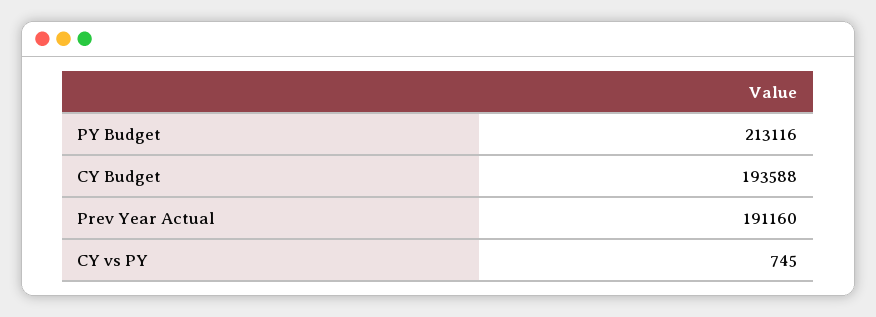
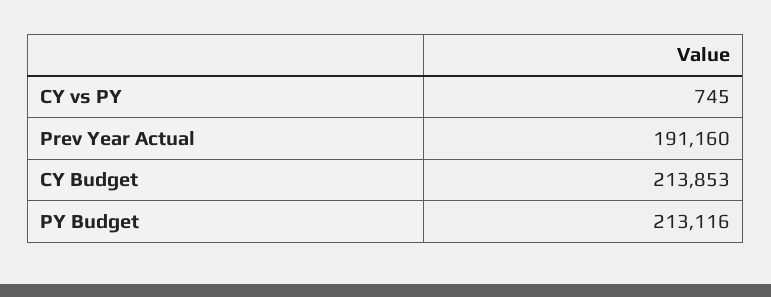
CY Budget: 193588 -> 213853

